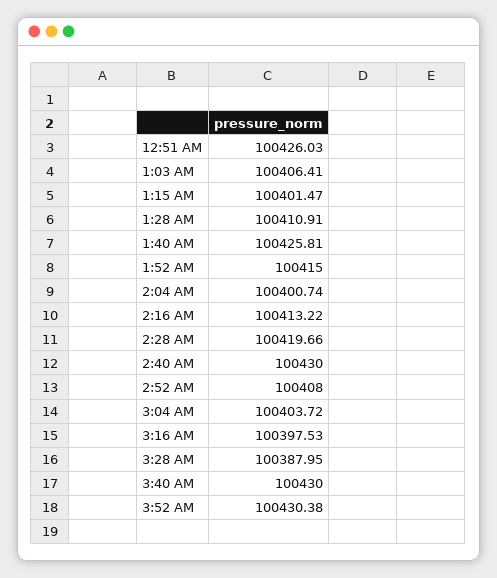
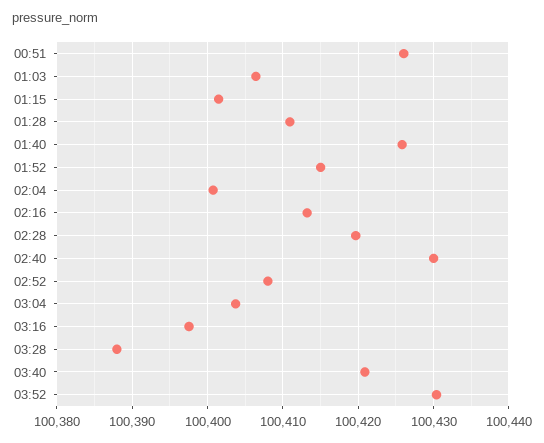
3:40 AM: 100430 -> 100421

